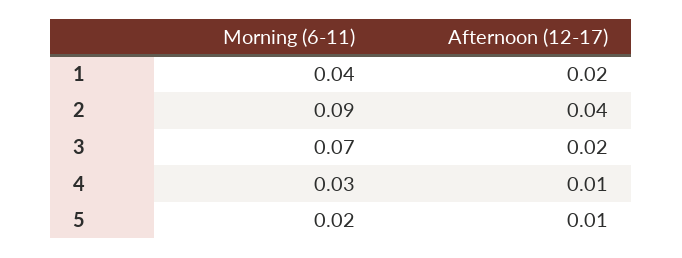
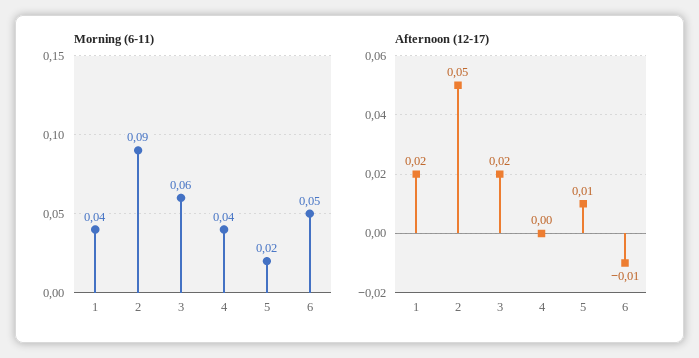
Afternoon (12-17), 2: 0.04 -> 0.05
Morning (6-11), 3: 0.07 -> 0.06
Morning (6-11), 4: 0.03 -> 0.04
Afternoon (12-17), 4: 0.01 -> 0
Morning (6-11), 6: none -> 0.05
Afternoon (12-17), 6: none -> -0.01

